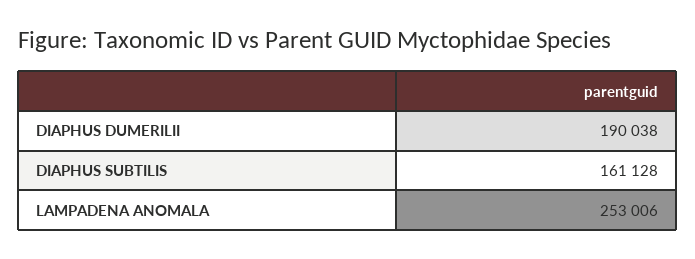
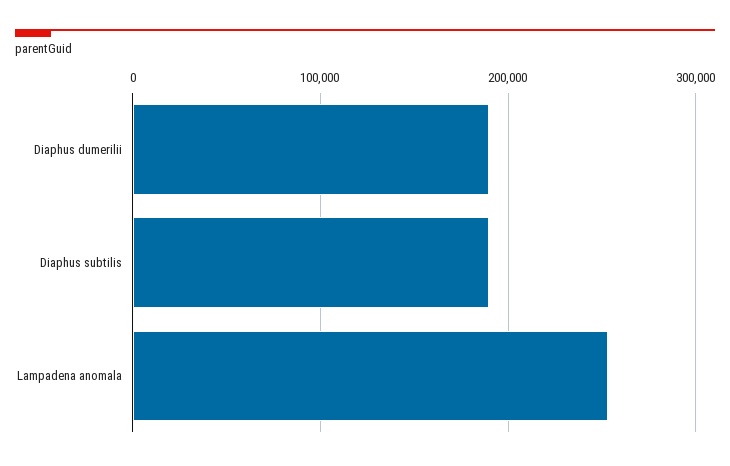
DIAPHUS SUBTILIS: 161128 -> 190000

